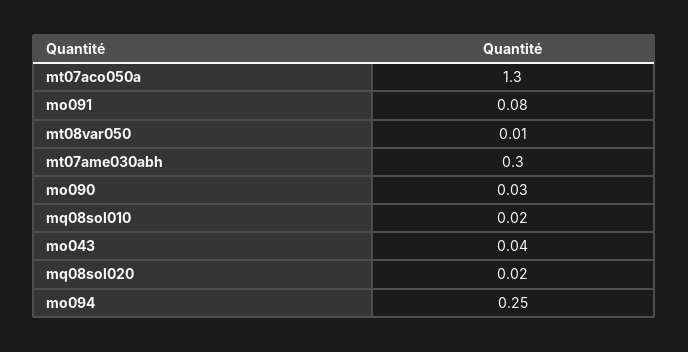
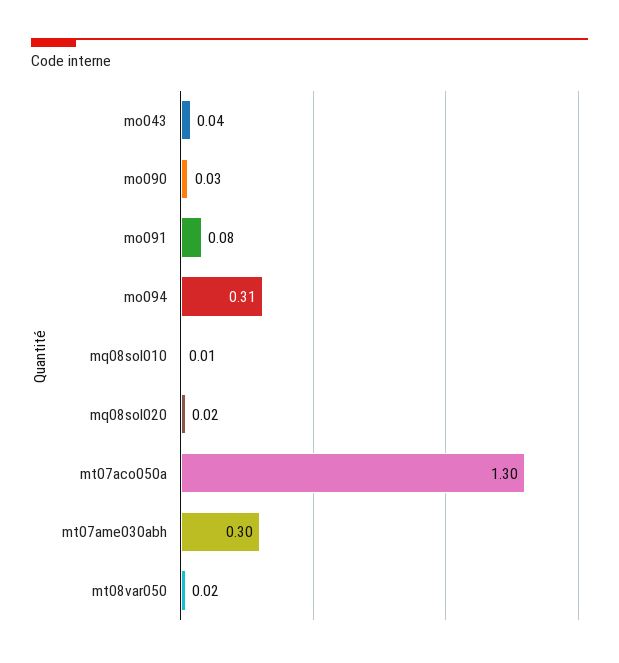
mt08var050: 0.01 -> 0.02
mq08sol010: 0.02 -> 0.01
mo094: 0.25 -> 0.31

